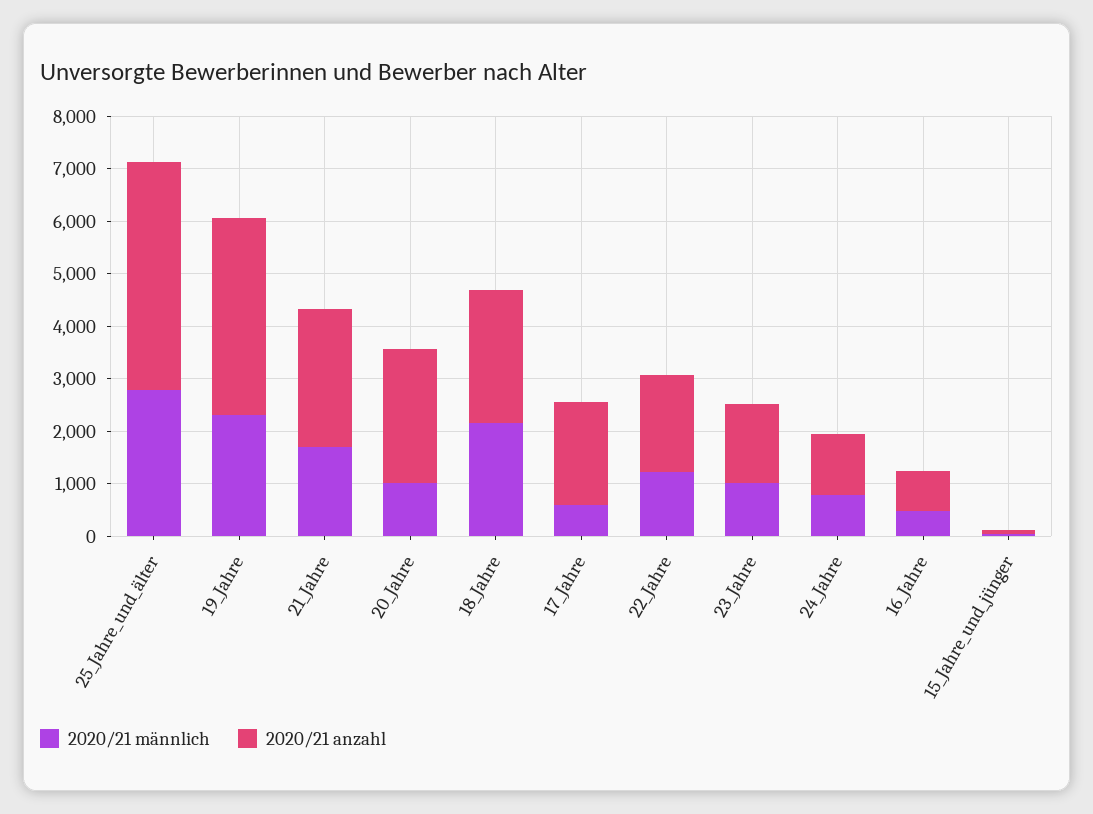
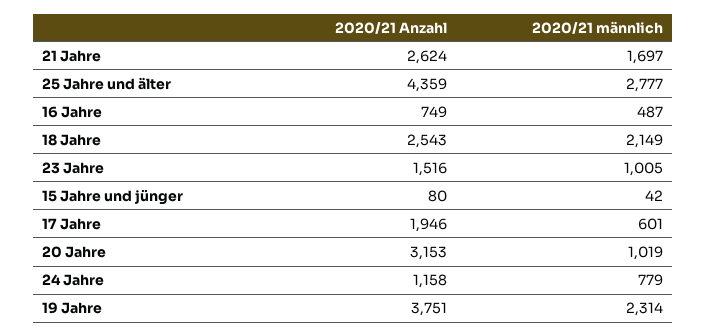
2020/21 anzahl, 20_Jahre: 2600 -> 3153
2020/21 männlich, 22_Jahre: 1200 -> none
2020/21 anzahl, 22_Jahre: 1800 -> none

